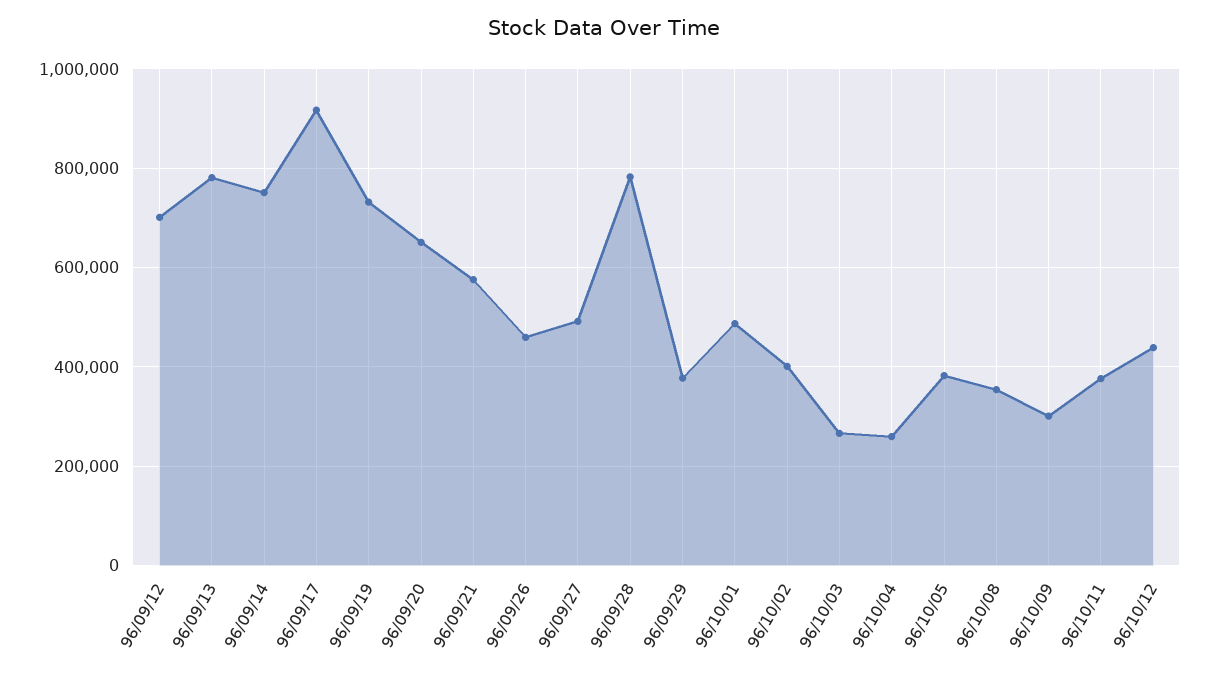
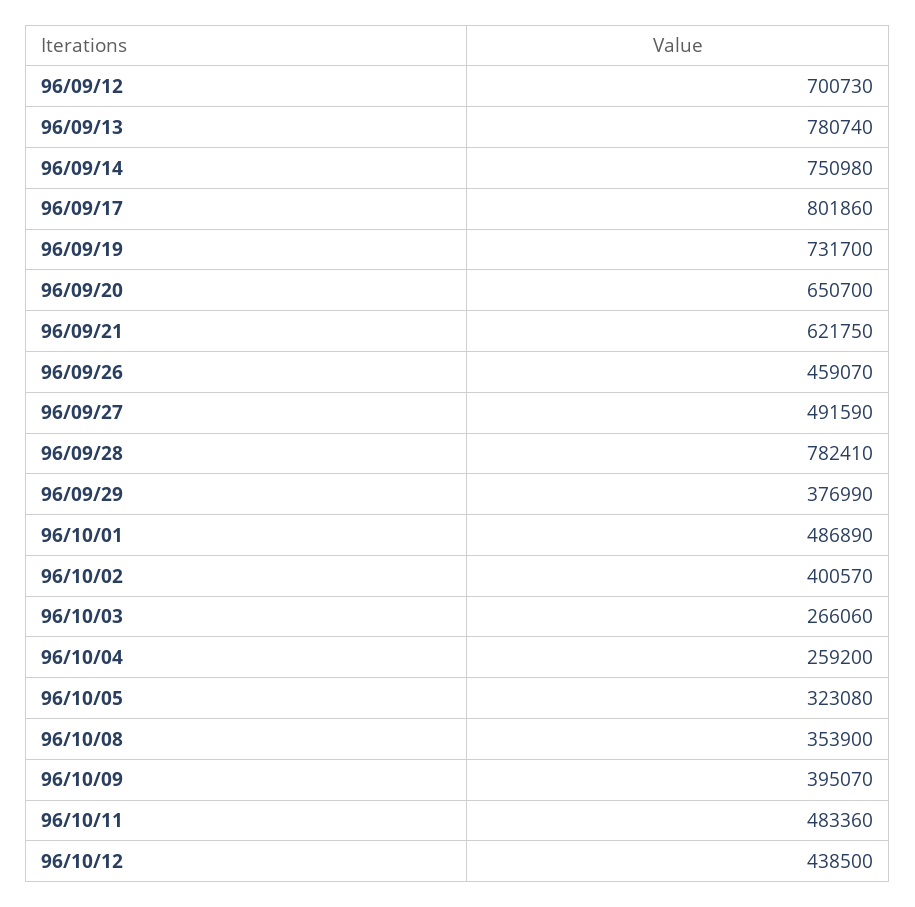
96/09/17: 920000 -> 801860
96/09/21: 580000 -> 621750
96/10/05: 380000 -> 323080
96/10/09: 300000 -> 395070
96/10/11: 380000 -> 483360

